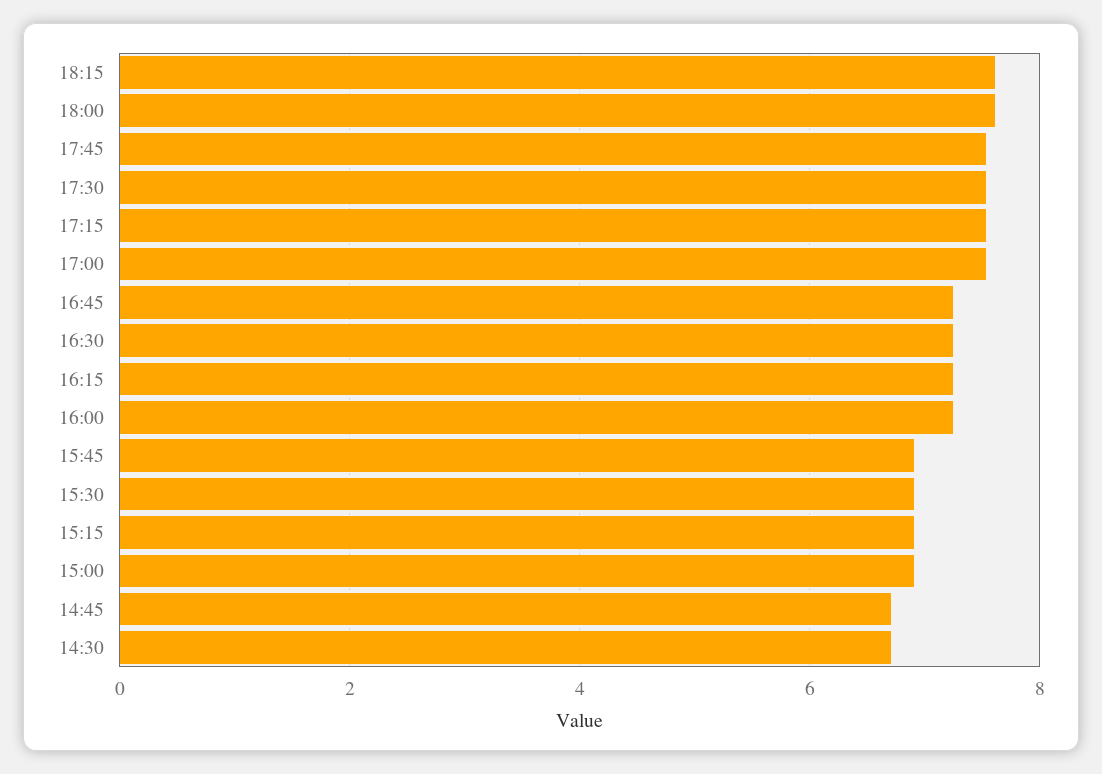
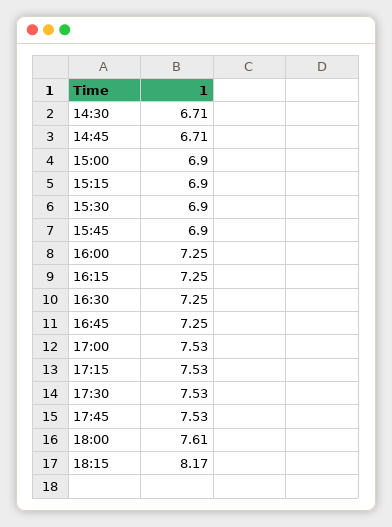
18:15: 7.6 -> 8.17

